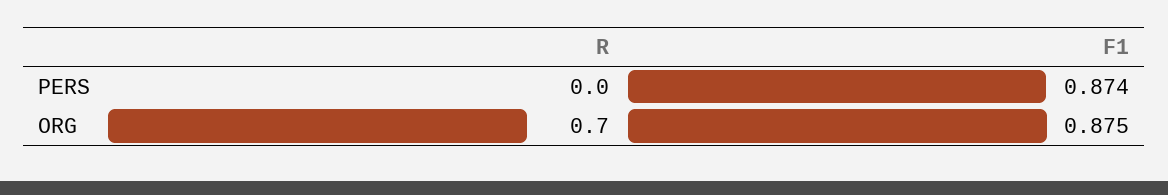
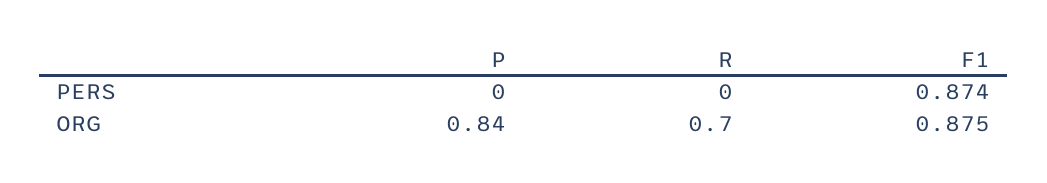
P, PERS: none -> 0
P, ORG: none -> 0.84

